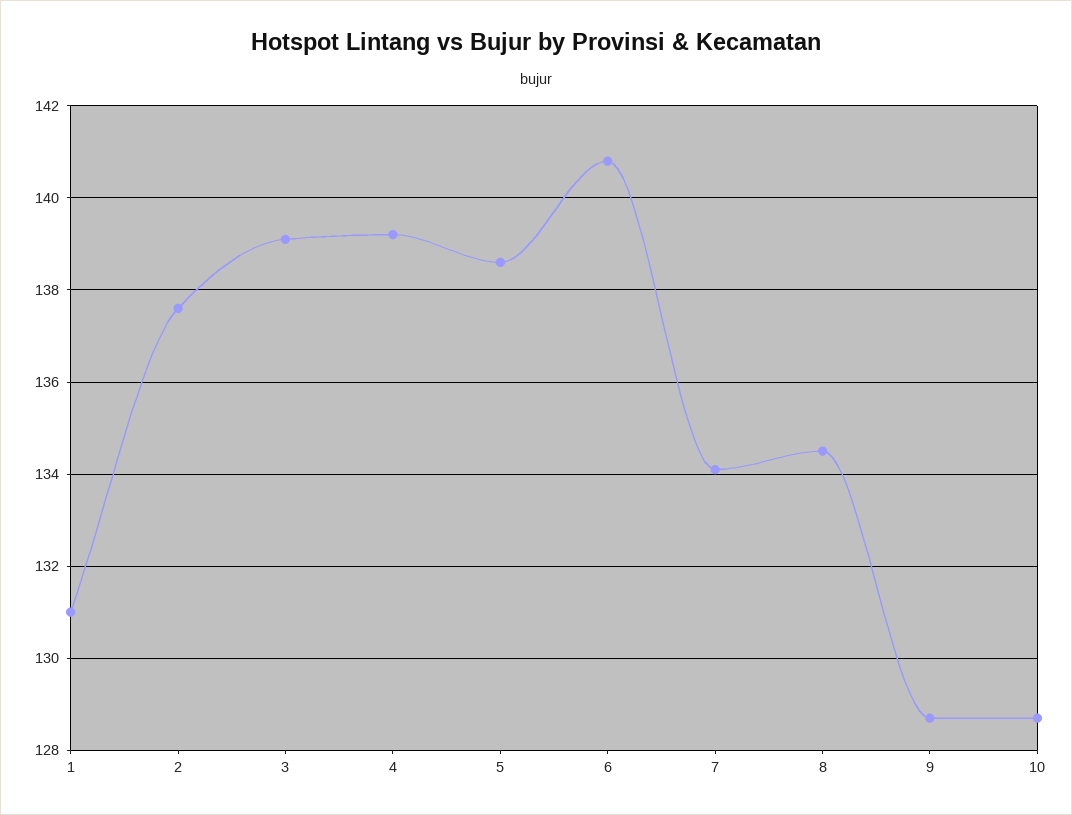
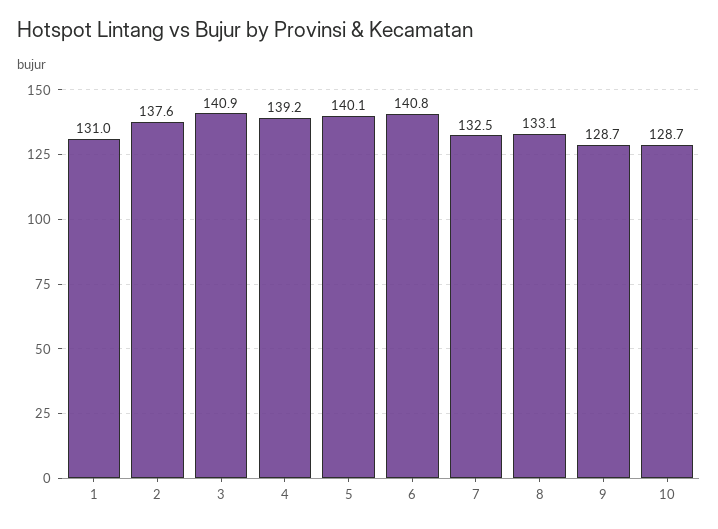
3: 139 -> 140.9
5: 138.5 -> 140.1
7: 134 -> 132.5
8: 134.5 -> 133.1

